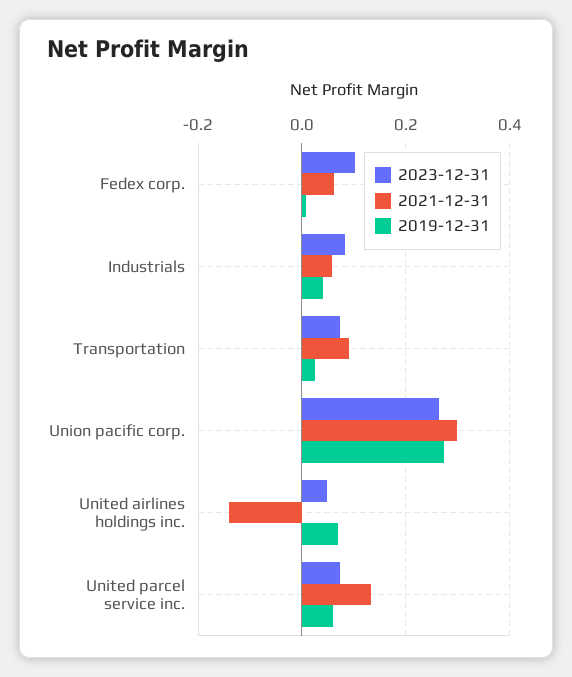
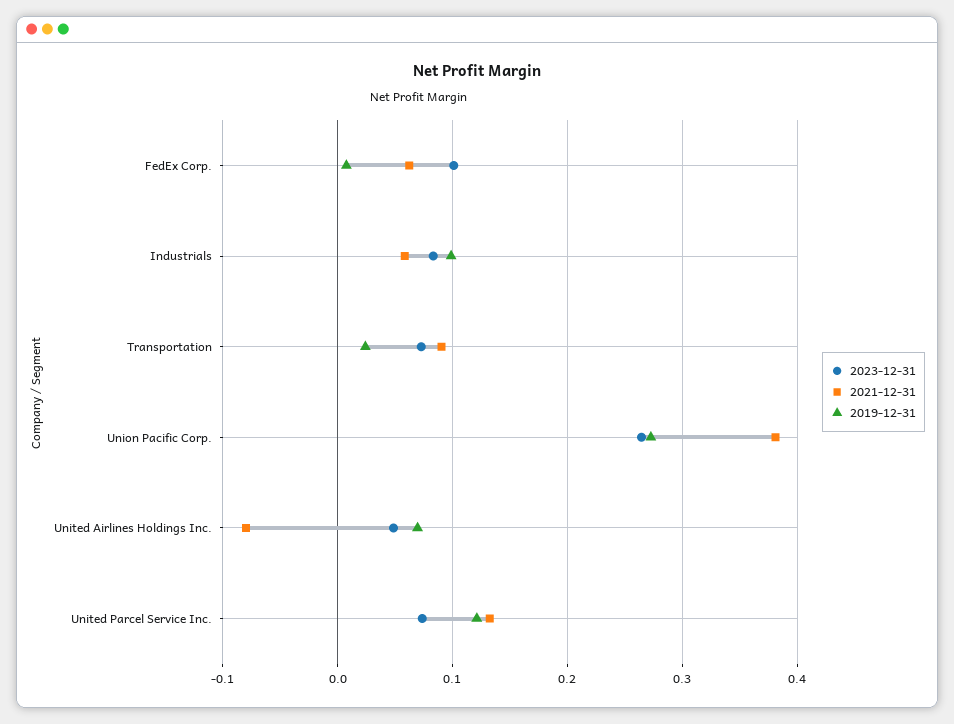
2019-12-31, Industrials: 0.04 -> 0.1
2021-12-31, Union pacific corp.: 0.3 -> 0.38
2021-12-31, United airlines holdings inc.: -0.14 -> -0.08
2019-12-31, United parcel service inc.: 0.06 -> 0.12

